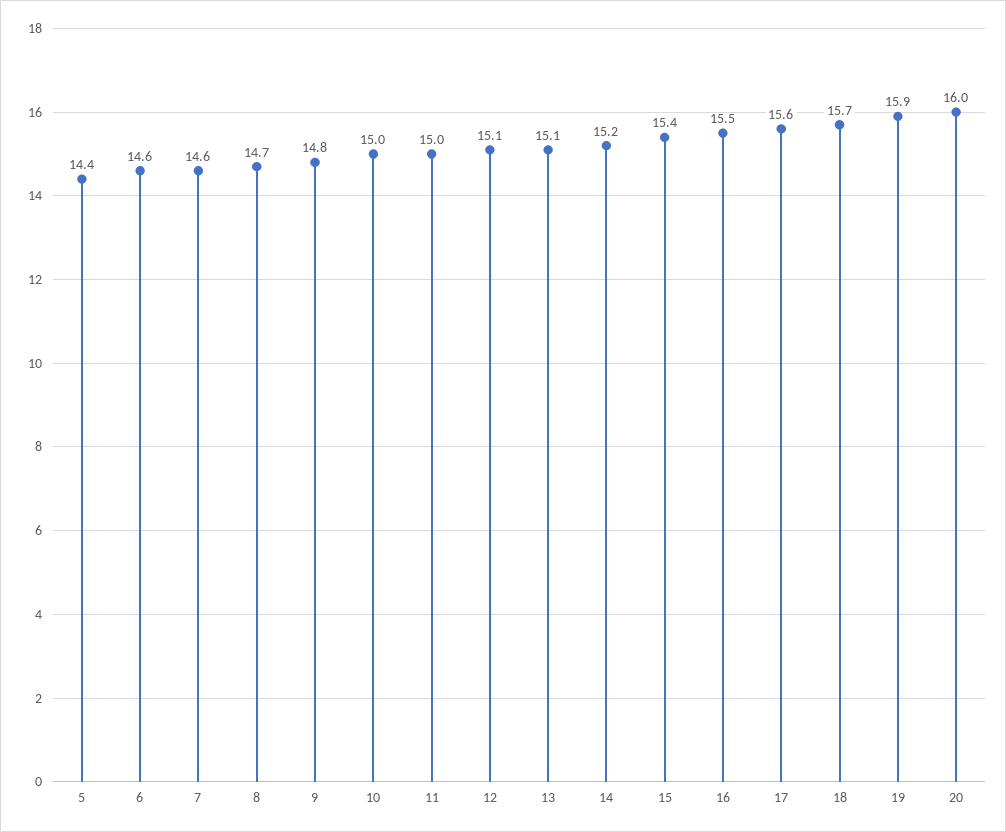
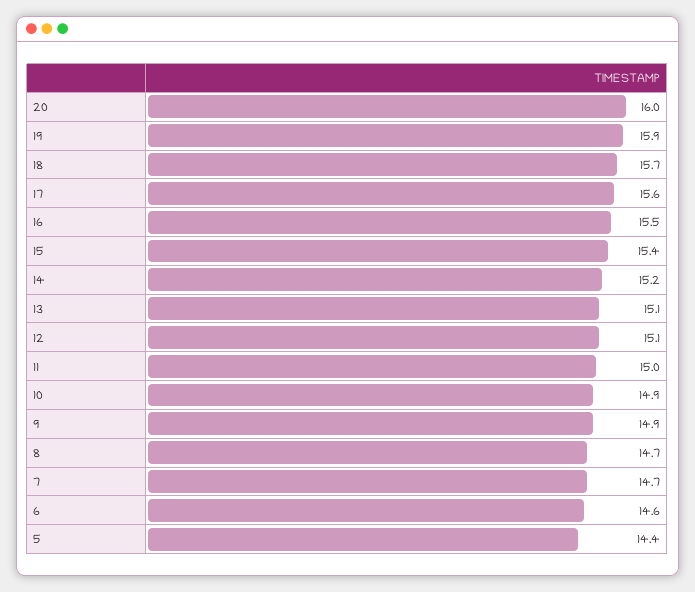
7: 14.6 -> 14.7
9: 14.8 -> 14.9
10: 15 -> 14.9

